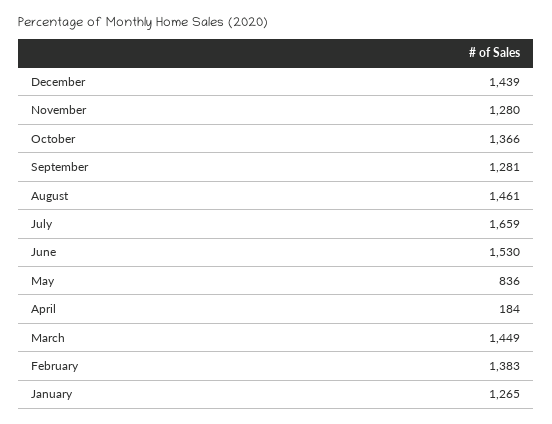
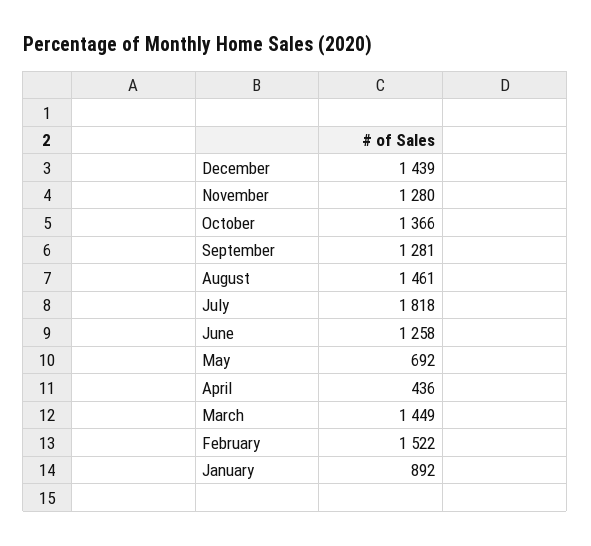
July: 1659 -> 1818
June: 1530 -> 1258
May: 836 -> 692
April: 184 -> 436
February: 1383 -> 1522
January: 1265 -> 892

